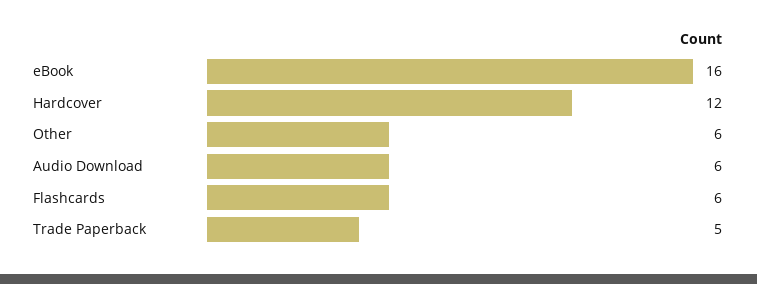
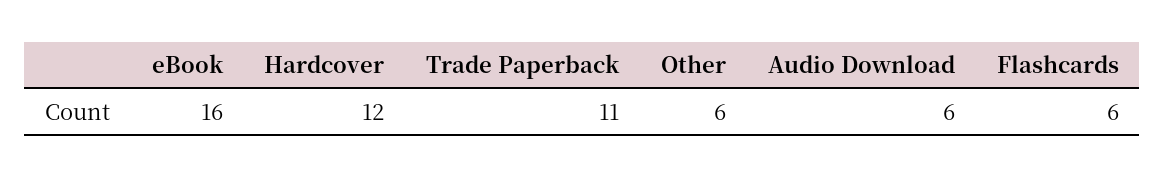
Trade Paperback: 5 -> 11

